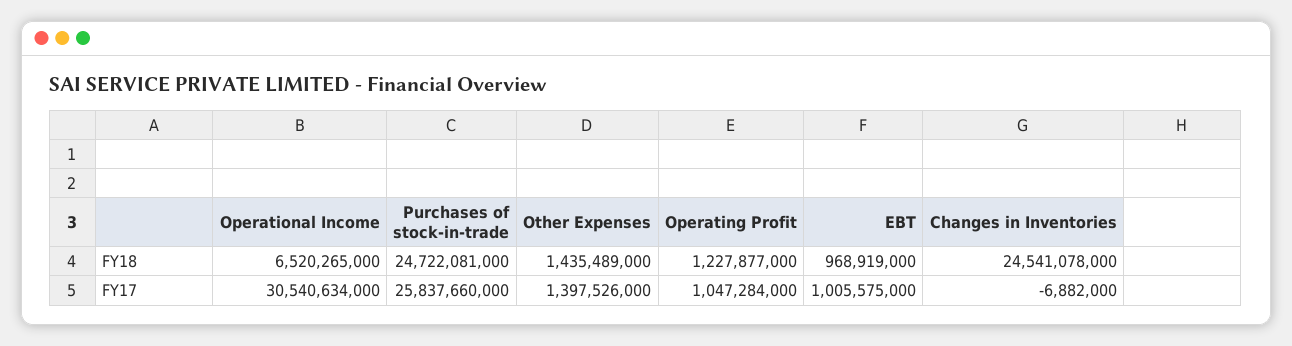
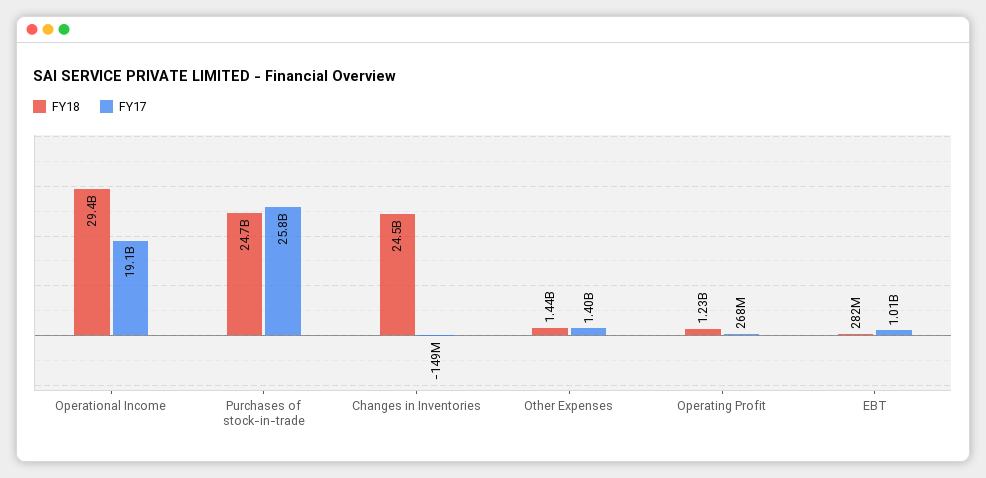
FY18, Operational Income: 6520265000 -> 29400000000
FY18, EBT: 968919000 -> 282000000
FY17, Operational Income: 30540634000 -> 19100000000
FY17, Operating Profit: 1047284000 -> 268000000
FY17, Changes in Inventories: -6882000 -> -149000000

